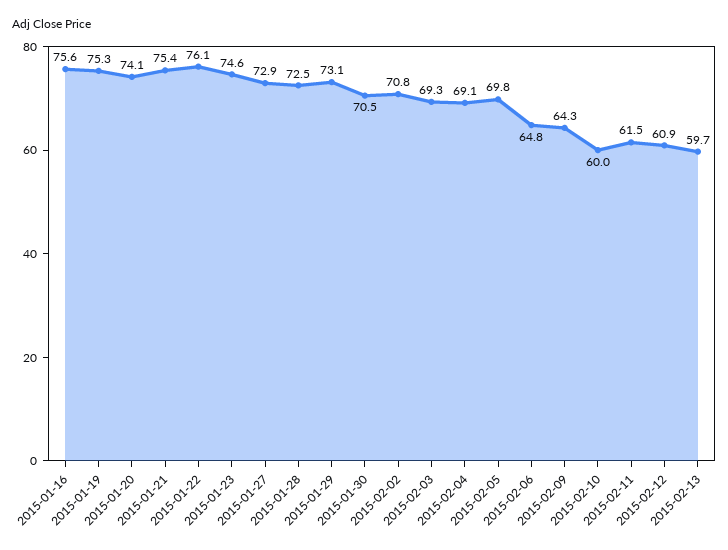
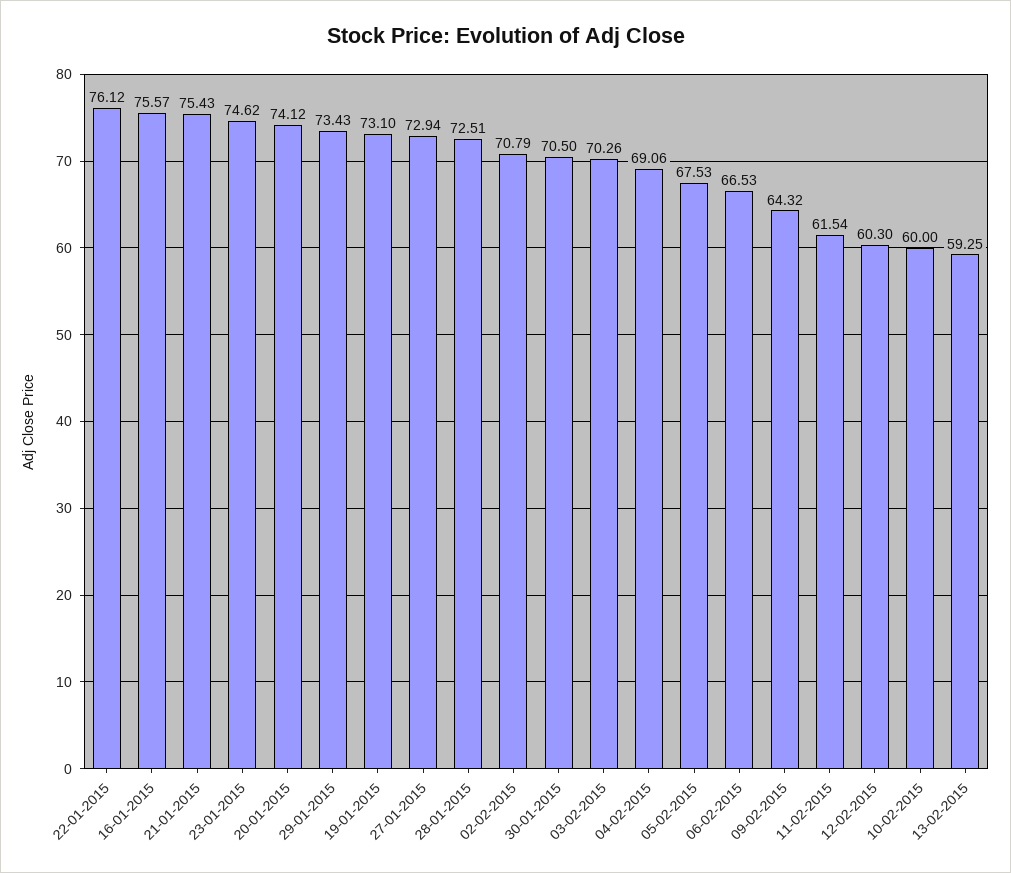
2015-01-19: 75.3 -> 73.1
2015-01-29: 73.1 -> 73.43
2015-02-03: 69.3 -> 70.26
2015-02-05: 69.8 -> 67.53
2015-02-06: 64.8 -> 66.53
2015-02-12: 60.9 -> 60.3
2015-02-13: 59.7 -> 59.25

